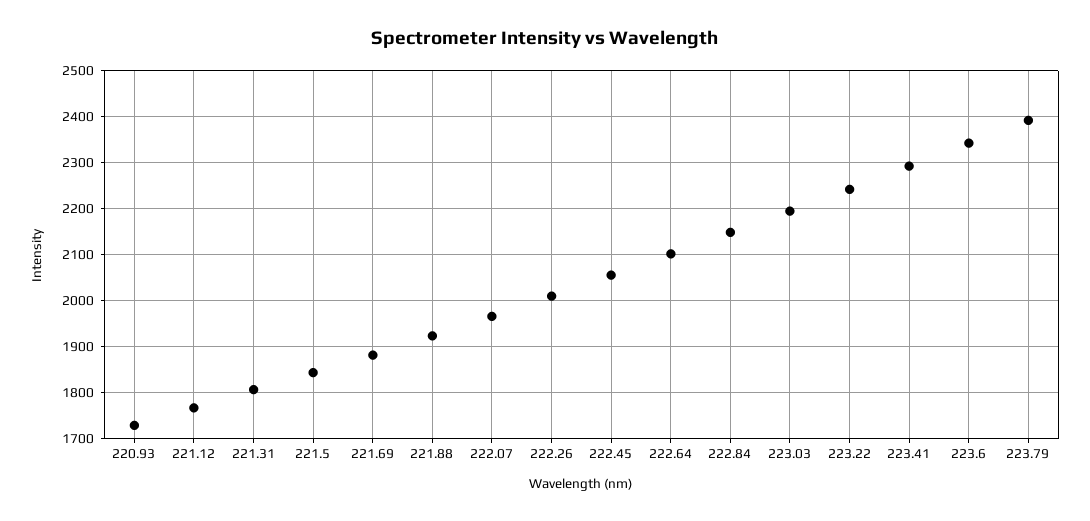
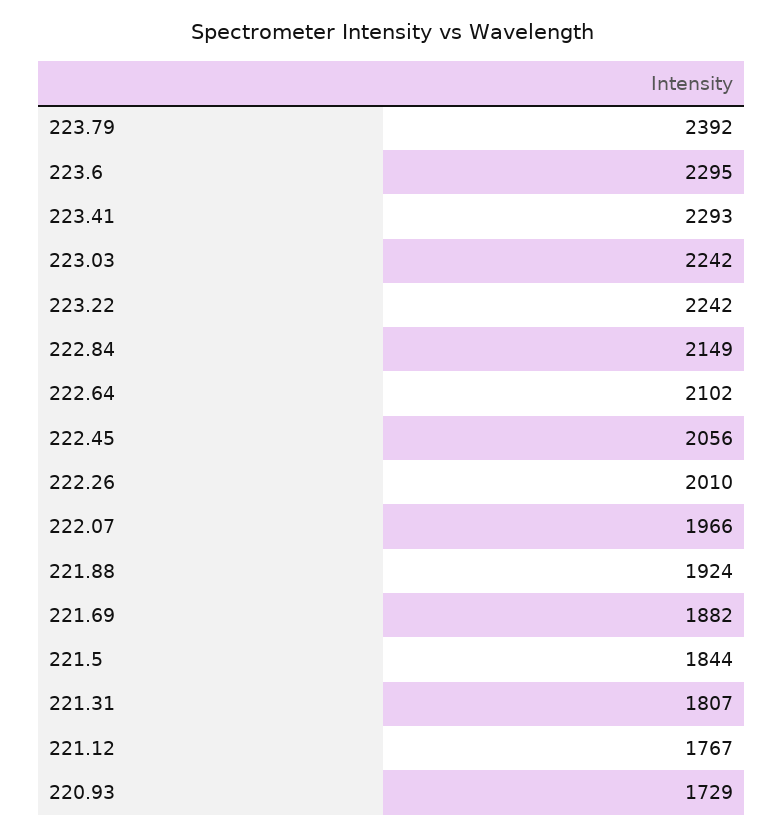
223.03: 2200 -> 2242
223.6: 2340 -> 2295

